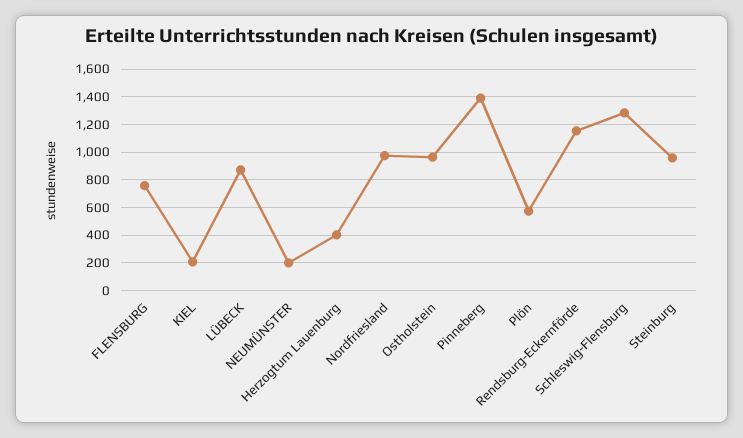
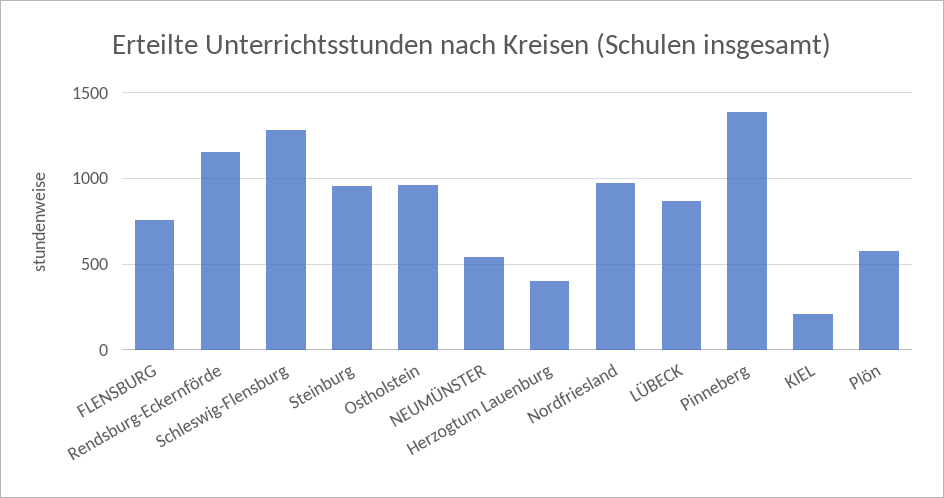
NEUMÜNSTER: 200 -> 550

